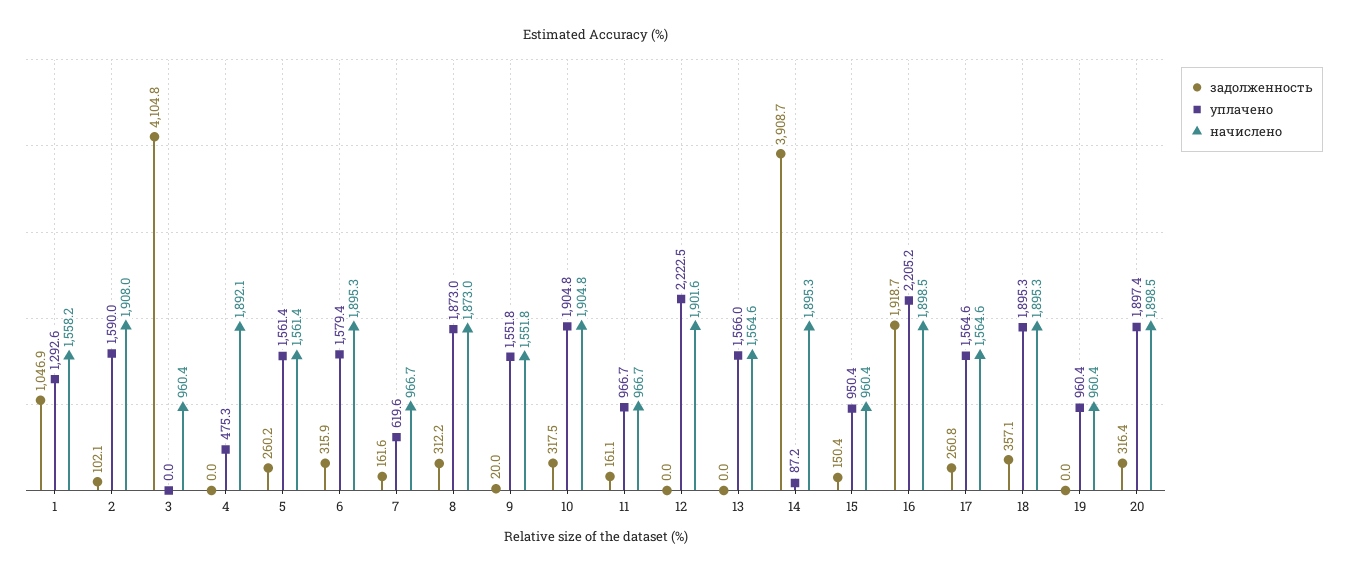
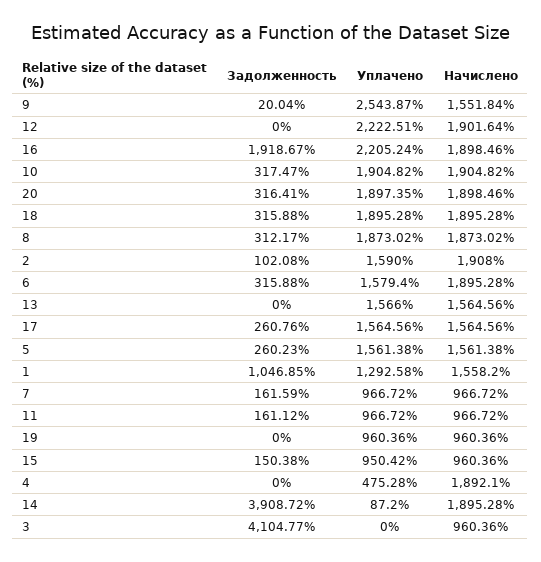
уплачено, 7: 619.6 -> 966.72
уплачено, 9: 1551.8 -> 2543.87
задолженность, 18: 357.1 -> 315.88

